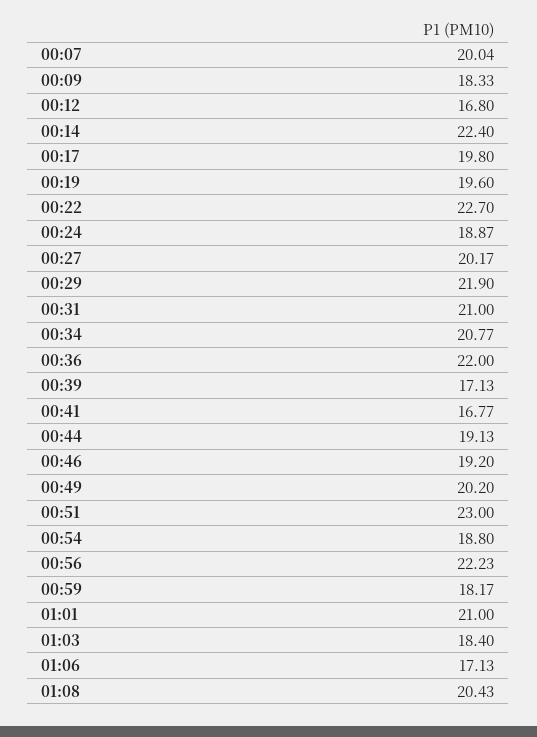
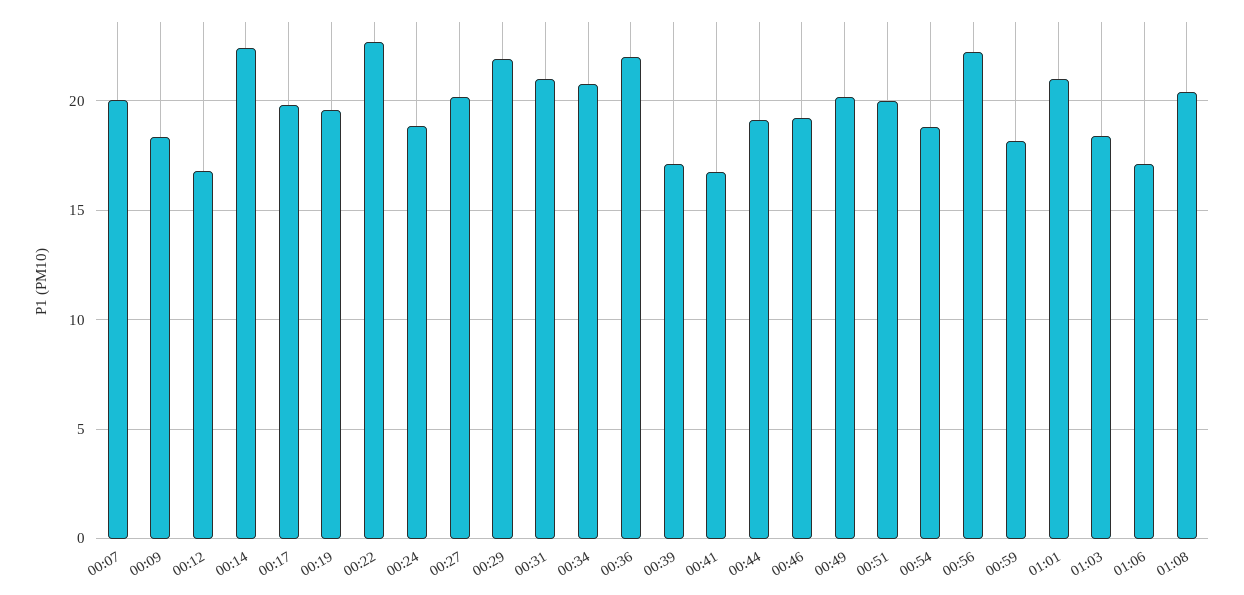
00:51: 23 -> 20

